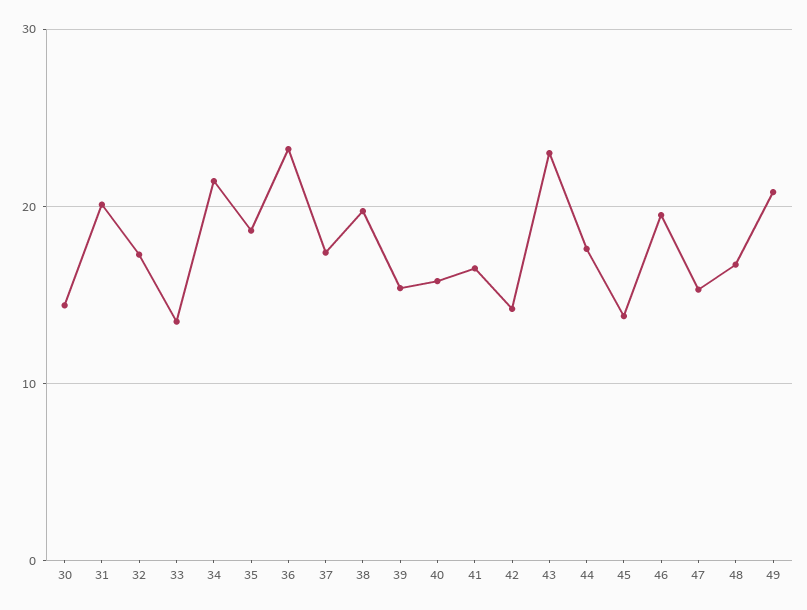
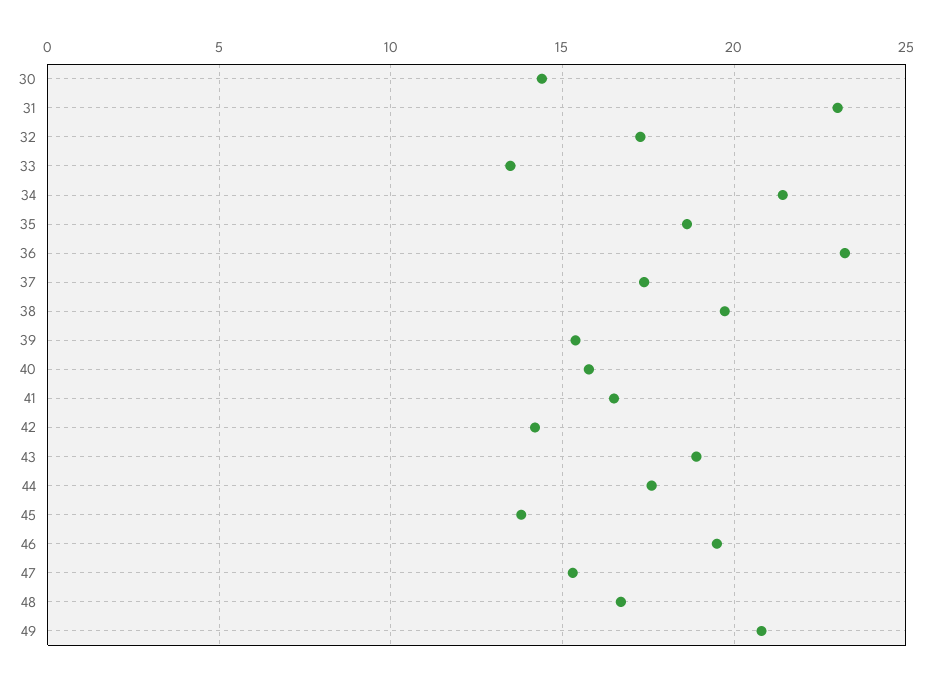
31: 20 -> 23
43: 23 -> 19

